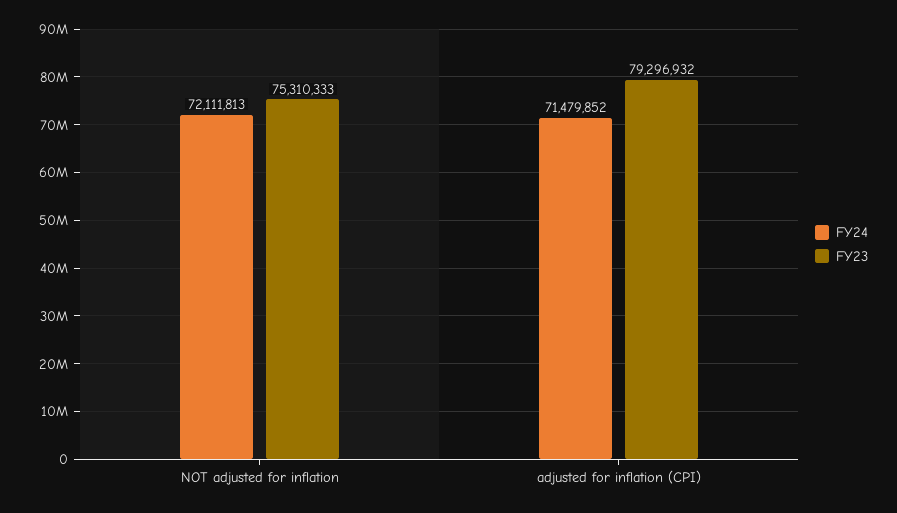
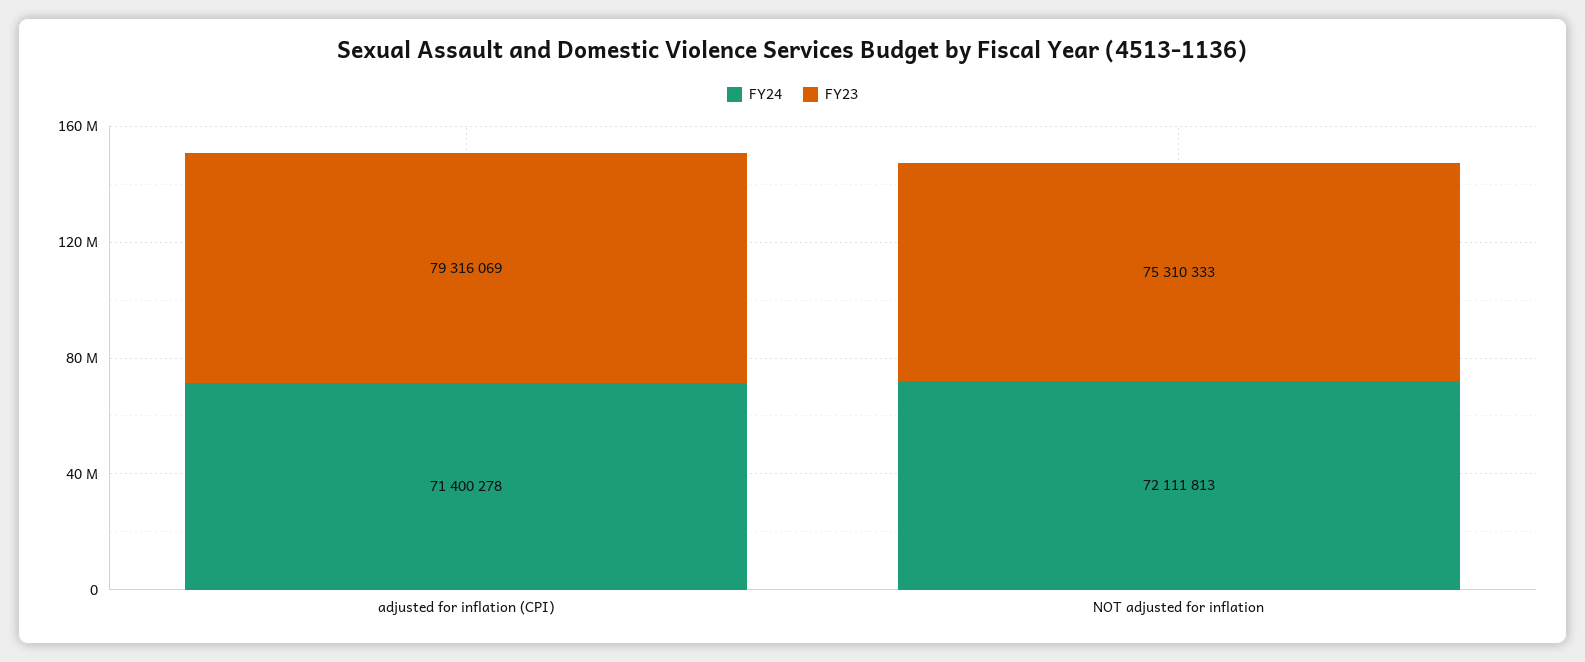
FY24, adjusted for inflation (CPI): 71479852 -> 71400278
FY23, adjusted for inflation (CPI): 79296932 -> 79316069

